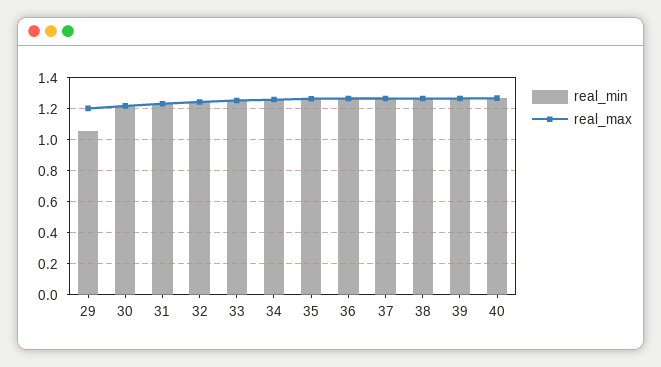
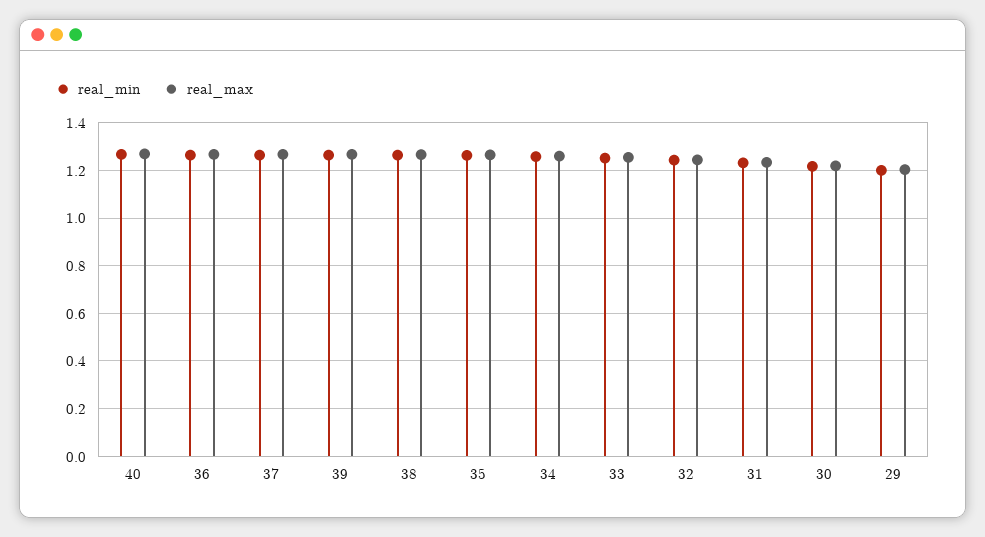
real_min, 29: 1.05 -> 1.2

